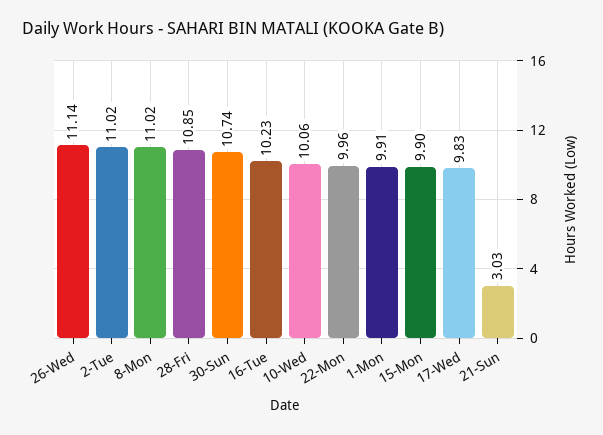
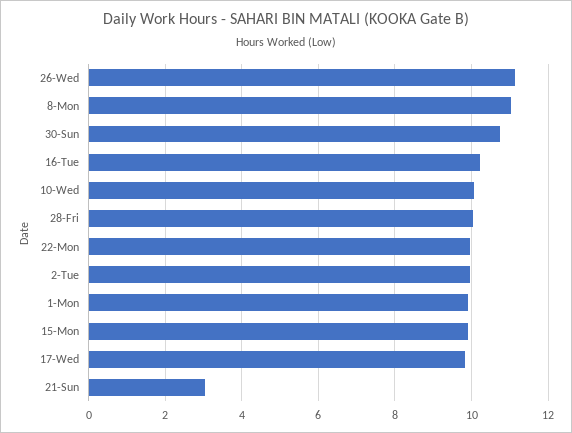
2-Tue: 11.02 -> 10
28-Fri: 10.85 -> 10

